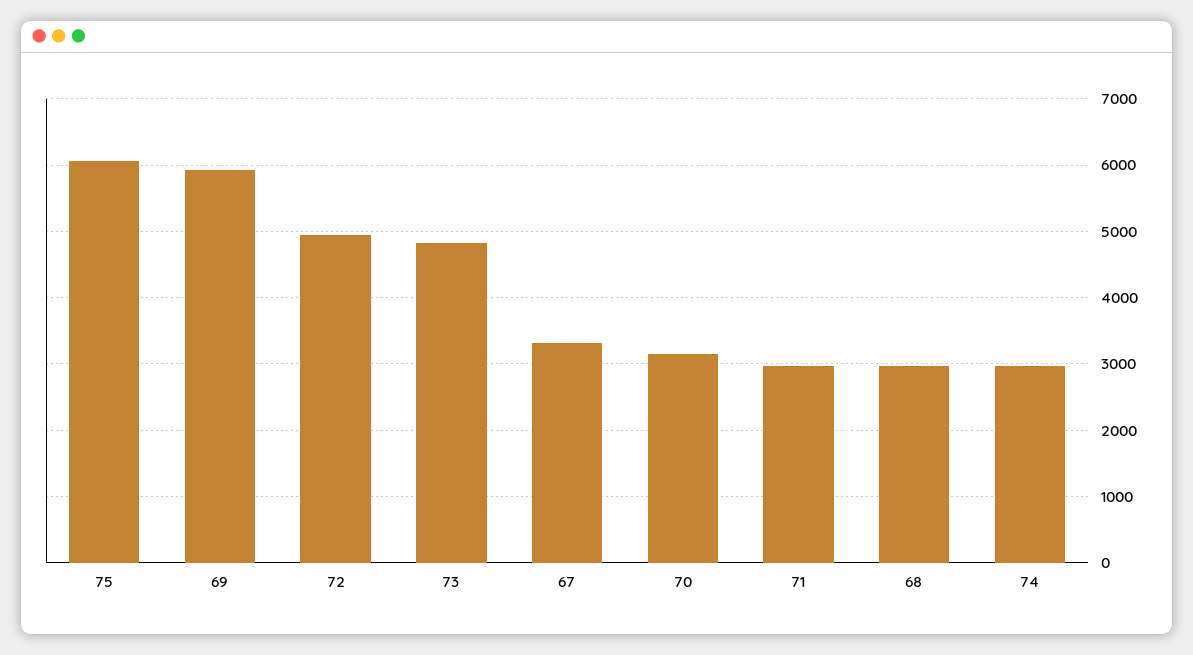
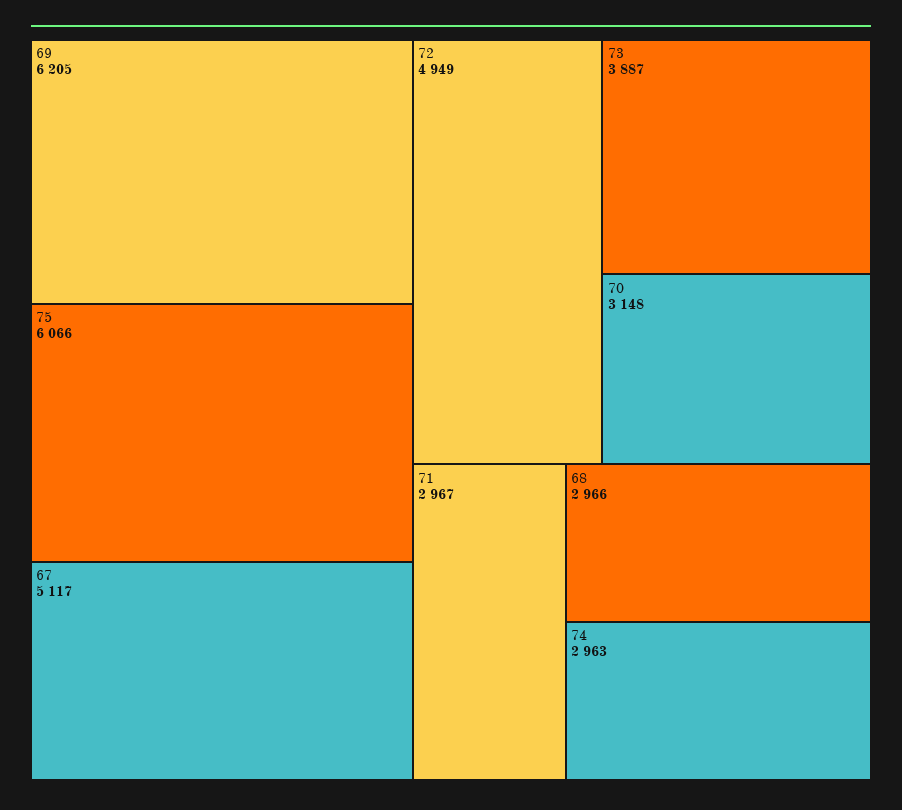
69: 5900 -> 6205
73: 4800 -> 3887
67: 3300 -> 5117

